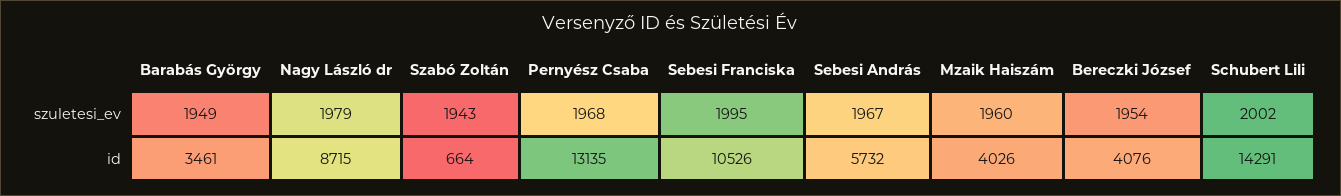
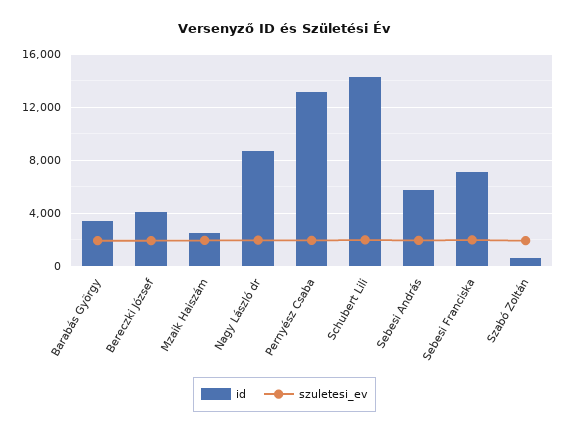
id, Sebesi Franciska: 10526 -> 7000
id, Mzaik Haiszám: 4026 -> 2500

